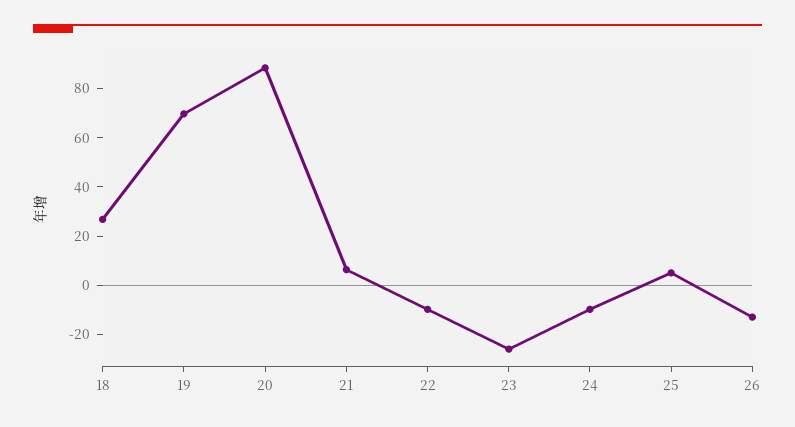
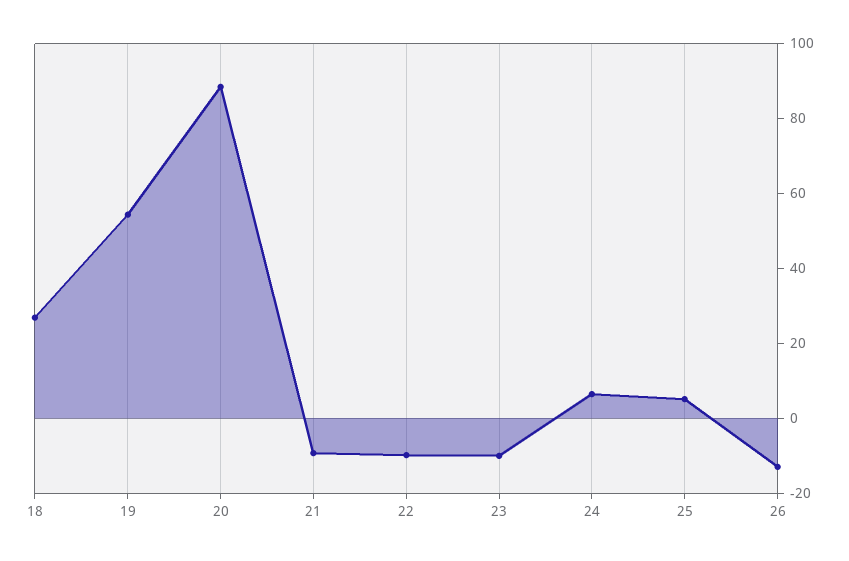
19: 70 -> 55
21: 5 -> -10
23: -25 -> -10
24: -10 -> 5

